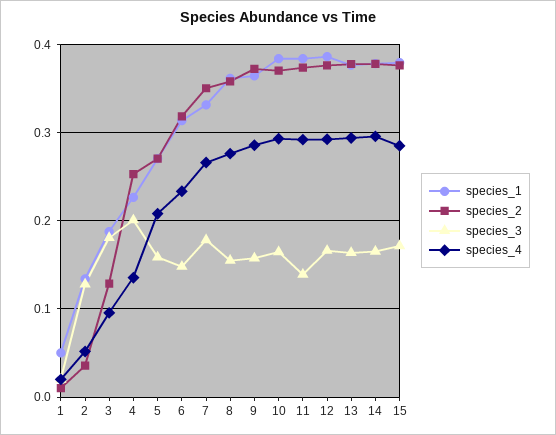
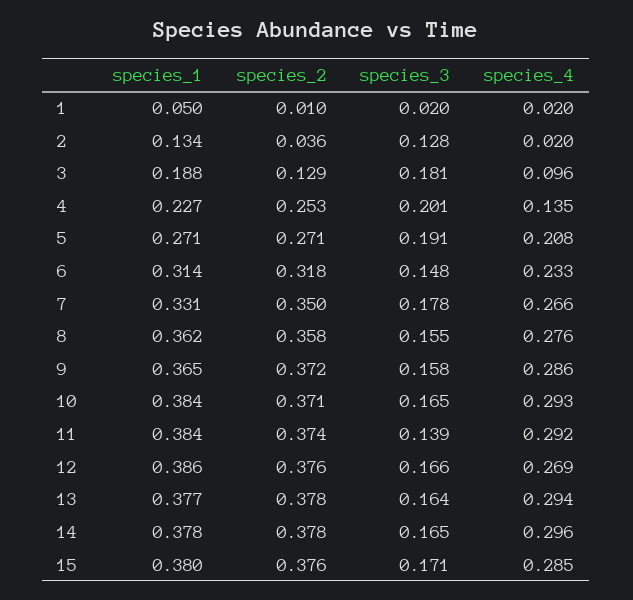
species_4, 2: 0.05 -> 0.02
species_3, 5: 0.16 -> 0.191
species_4, 12: 0.29 -> 0.269

